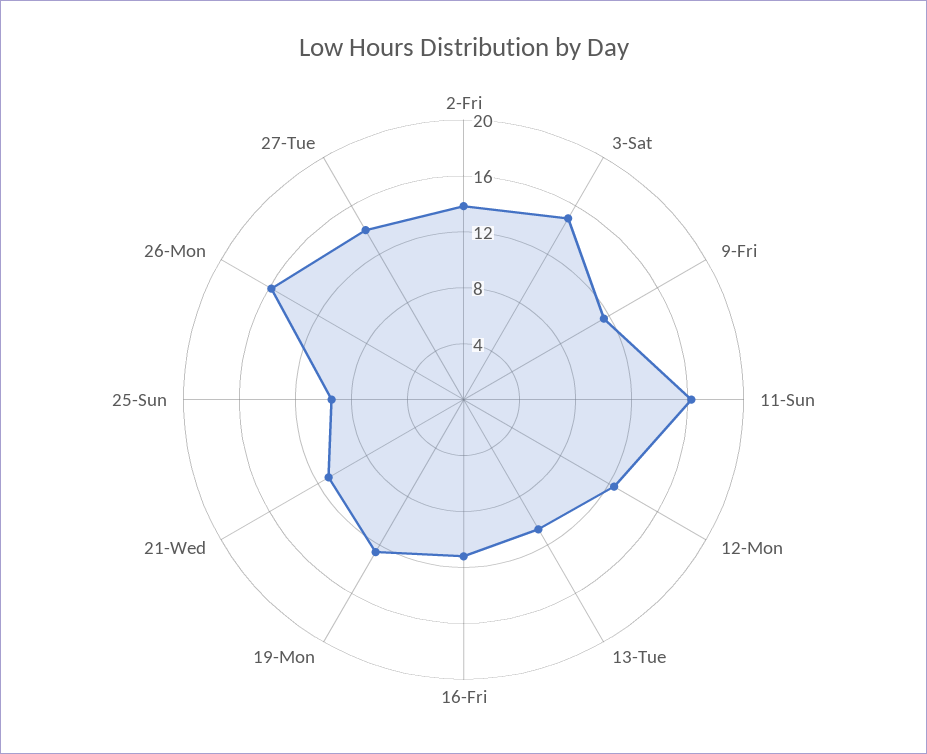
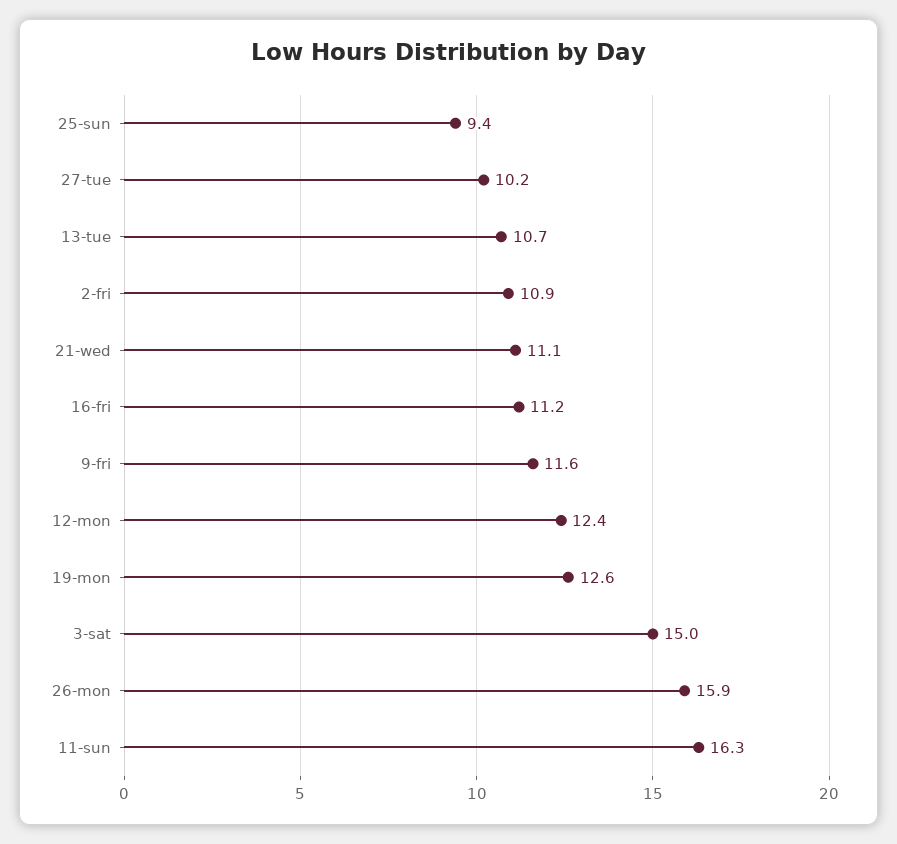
2-Fri: 14 -> 10.9
27-Tue: 14 -> 10.2

